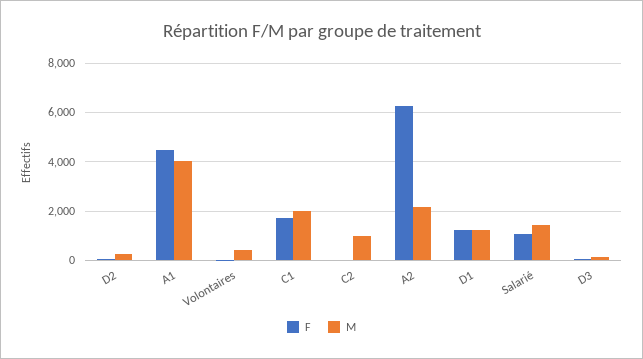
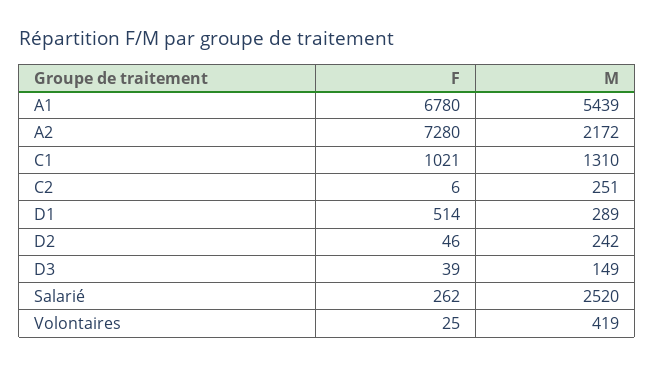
F, A1: 4500 -> 6780
M, A1: 4000 -> 5439
F, C1: 1750 -> 1021
M, C1: 2000 -> 1310
M, C2: 1000 -> 251
F, A2: 6250 -> 7280
F, D1: 1250 -> 514
M, D1: 1250 -> 289
F, Salarié: 1000 -> 262
M, Salarié: 1500 -> 2520

